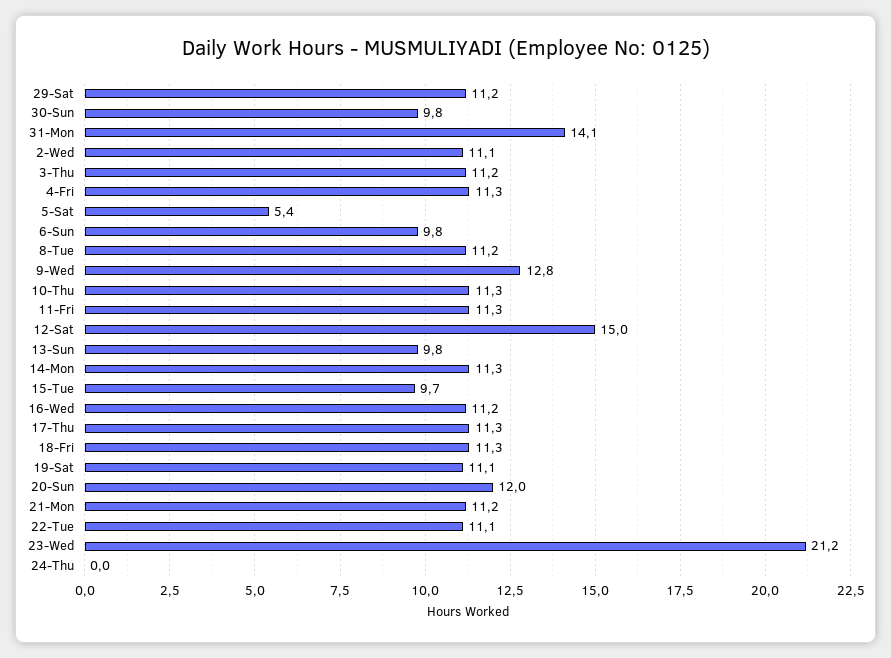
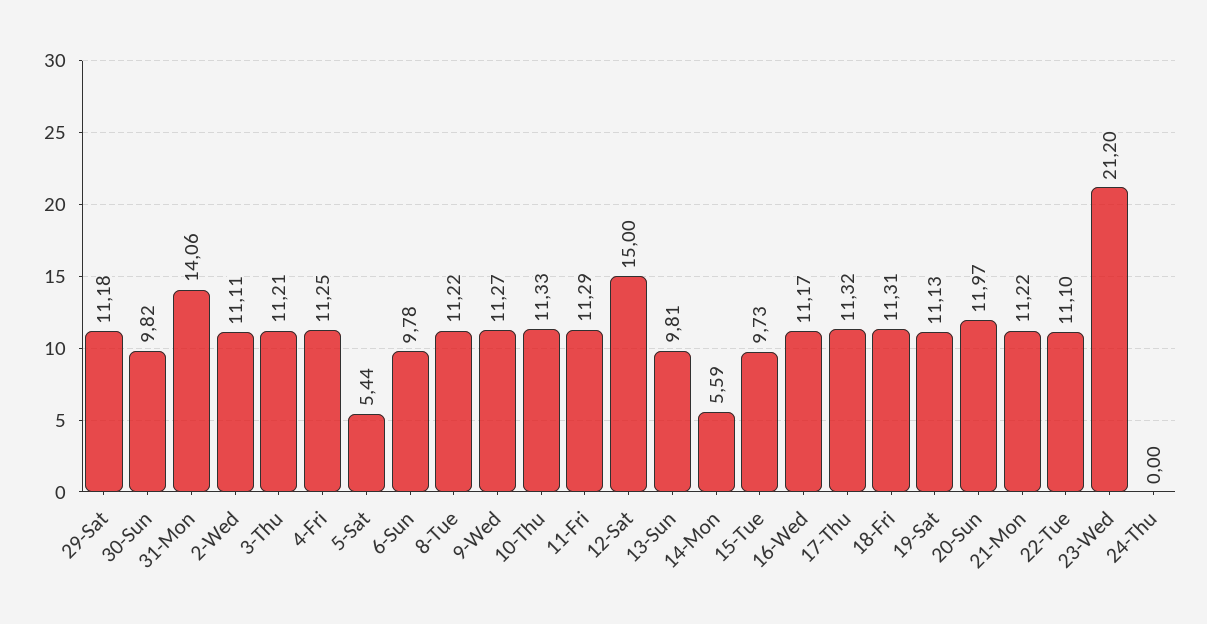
9-Wed: 12.8 -> 11.27
14-Mon: 11.3 -> 5.59

